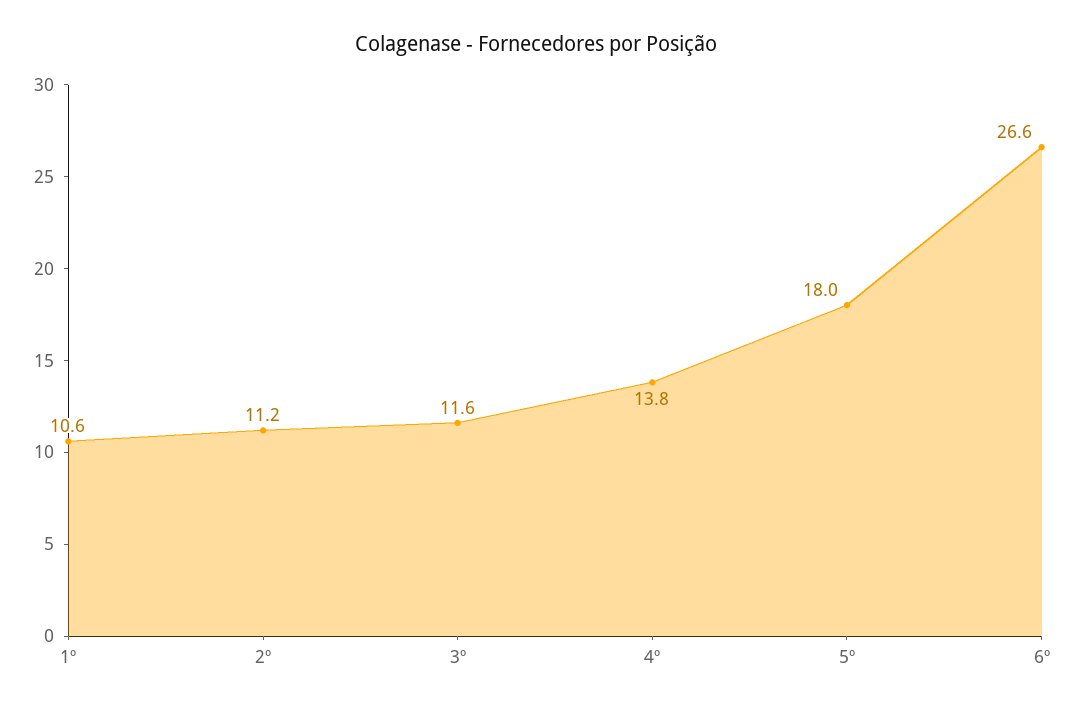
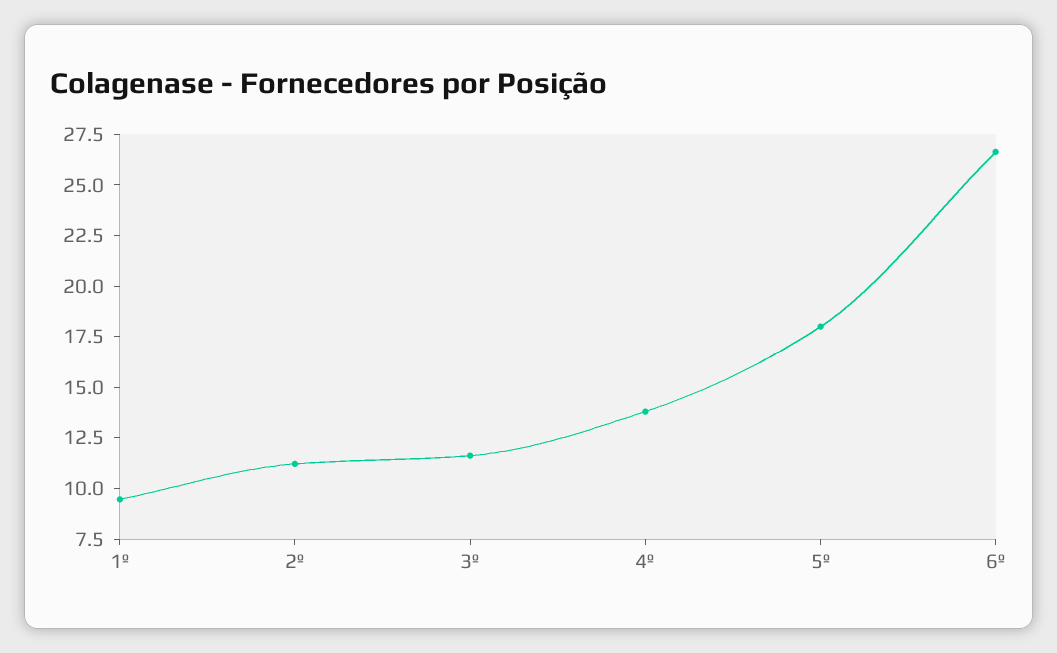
1º: 10.6 -> 9.5

